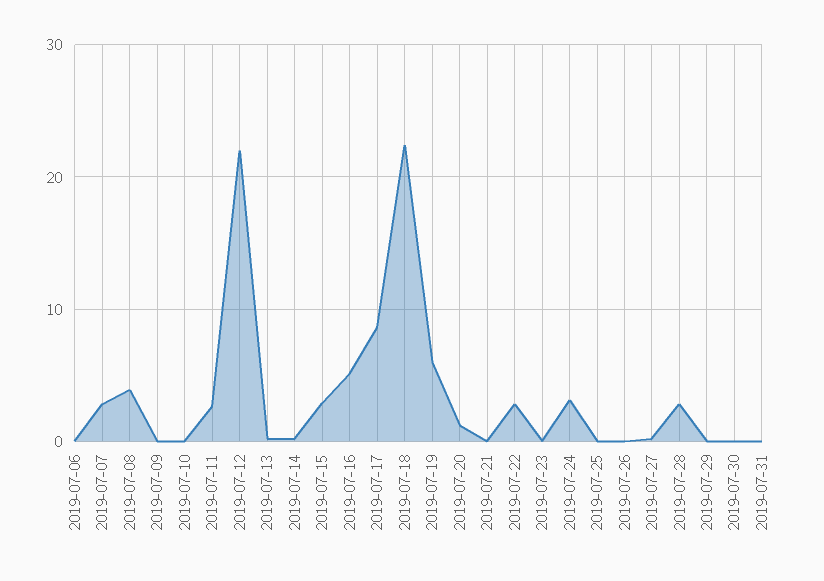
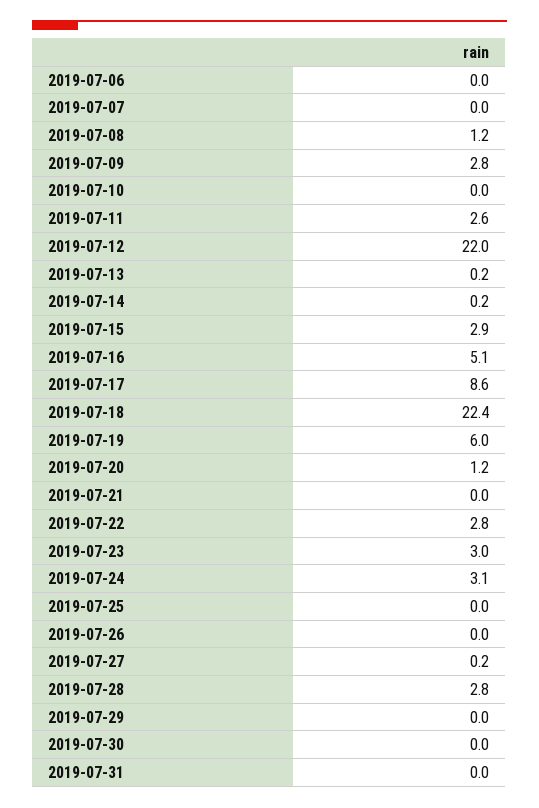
2019-07-07: 3 -> 0
2019-07-08: 4 -> 1.2
2019-07-09: 0 -> 2.8
2019-07-23: 0 -> 3

